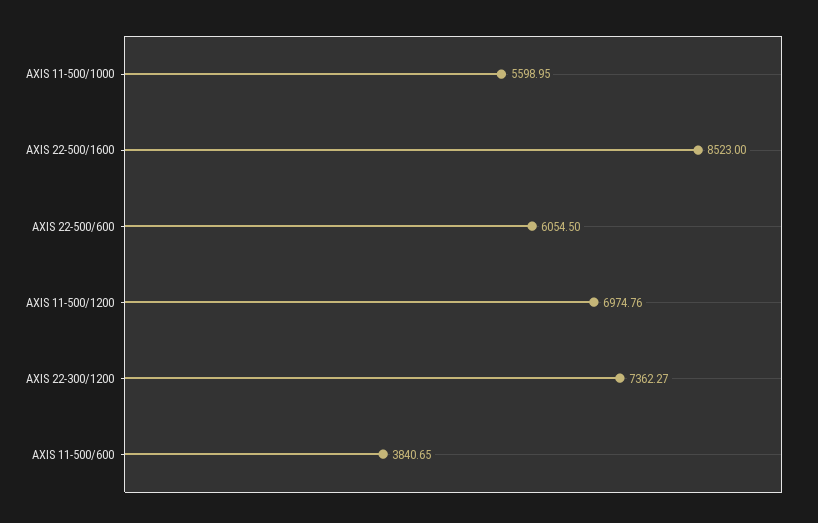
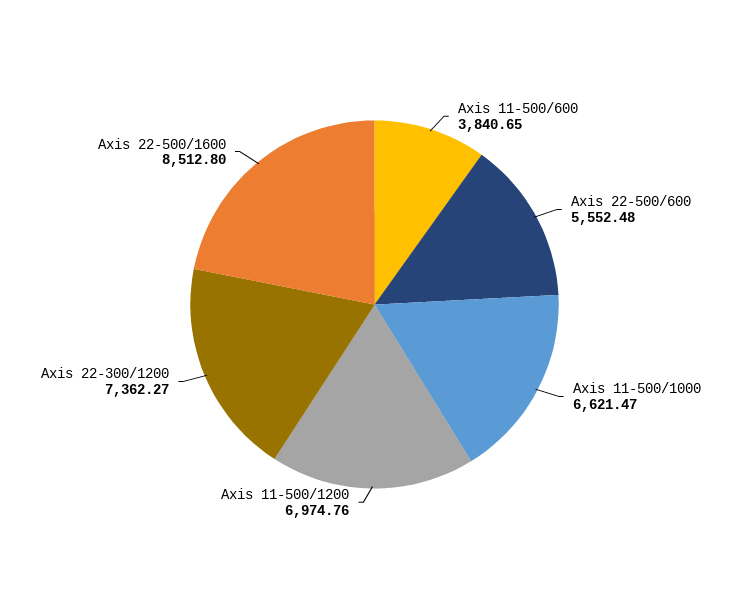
AXIS 11-500/1000: 5598.95 -> 6621.47
AXIS 22-500/1600: 8523 -> 8512.8
AXIS 22-500/600: 6054.5 -> 5552.48

